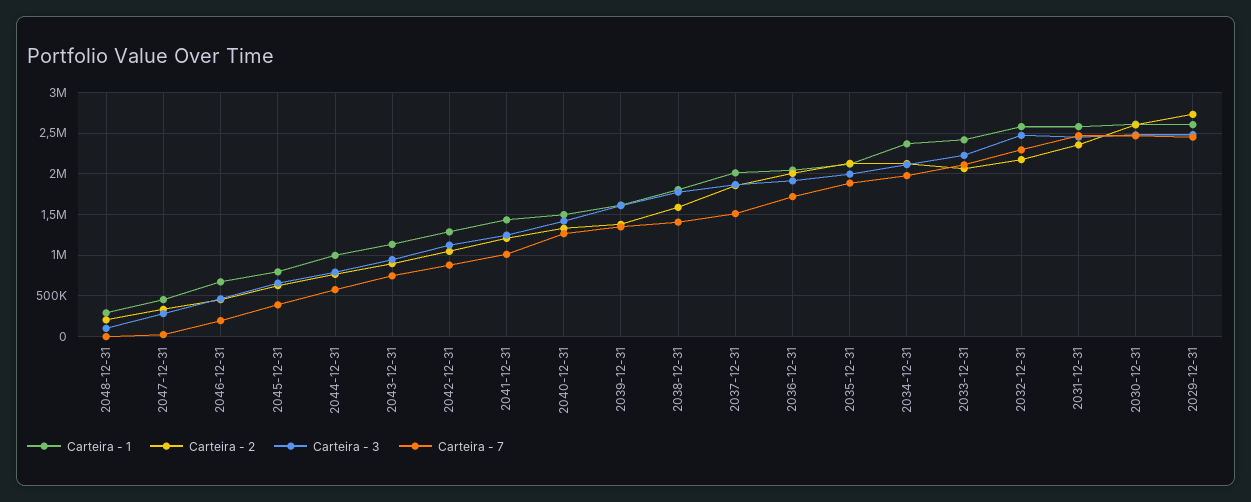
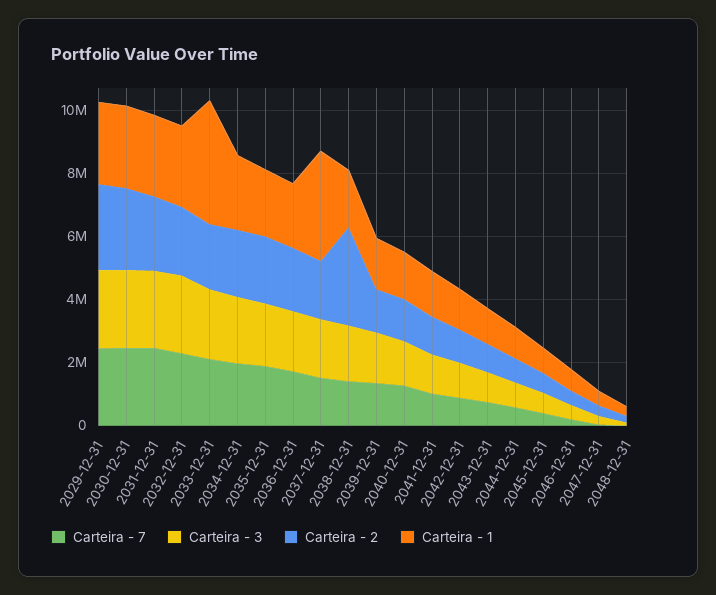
Carteira - 2, 2038-12-31: 1600000 -> 3000000
Carteira - 1, 2037-12-31: 2000000 -> 3500000
Carteira - 1, 2033-12-31: 2400000 -> 4000000

